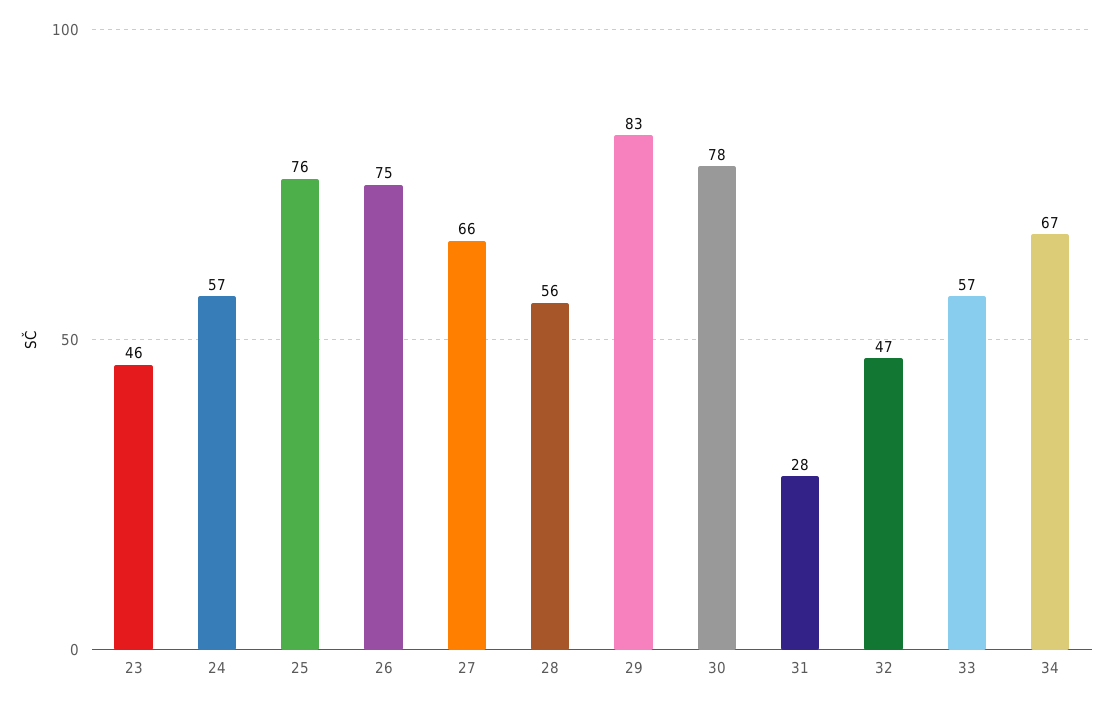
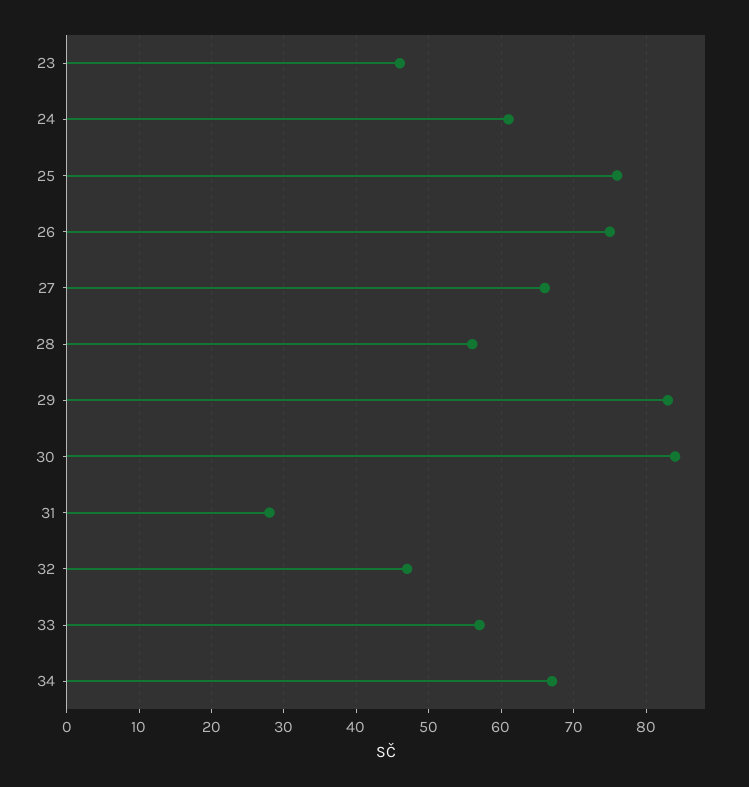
24: 57 -> 61
30: 78 -> 84

